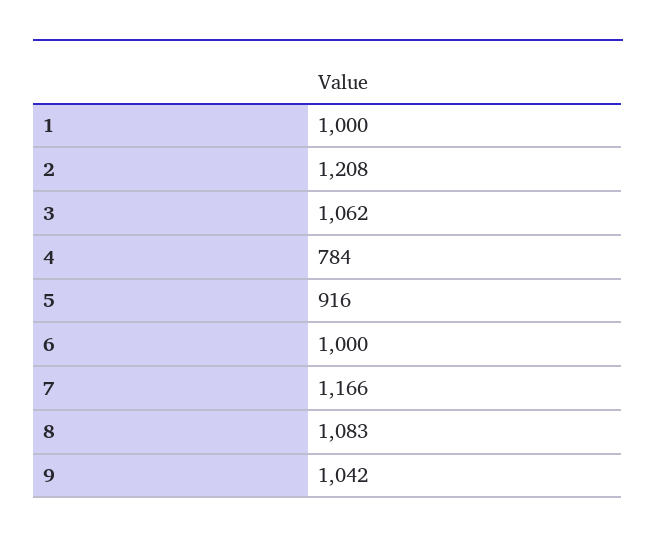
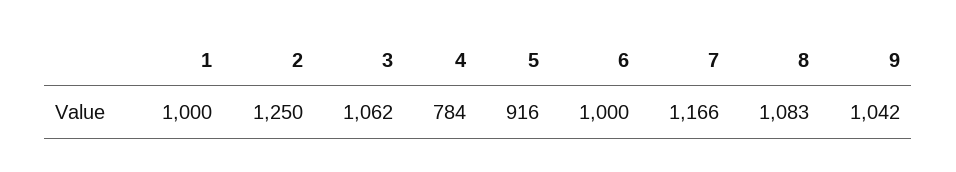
2: 1208 -> 1250

